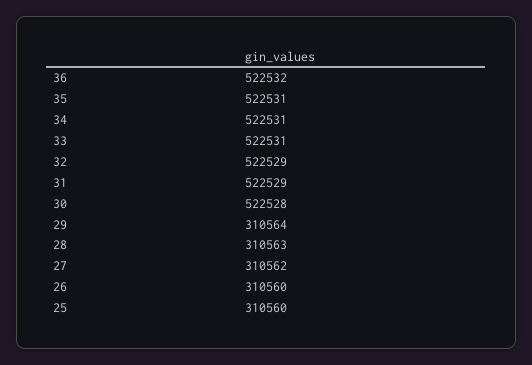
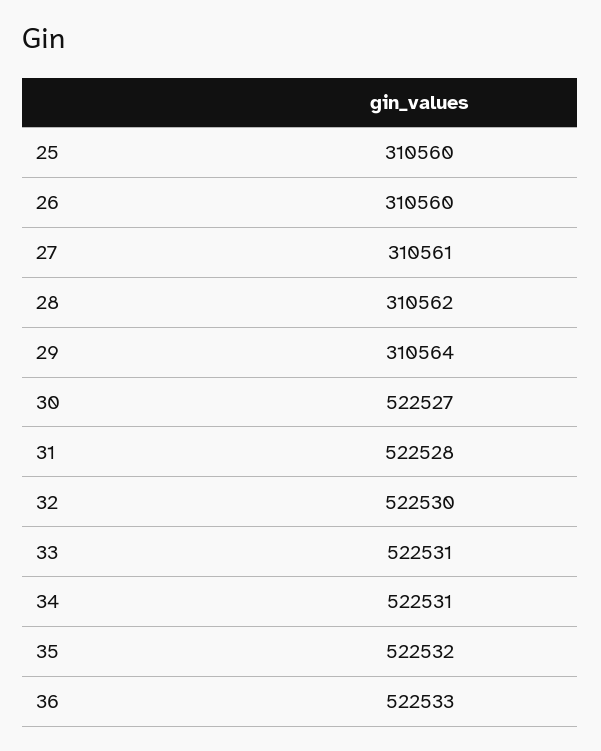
36: 522532 -> 522533
35: 522531 -> 522532
32: 522529 -> 522530
31: 522529 -> 522528
30: 522528 -> 522527
28: 310563 -> 310562
27: 310562 -> 310561

